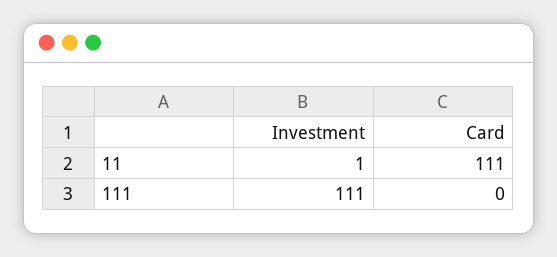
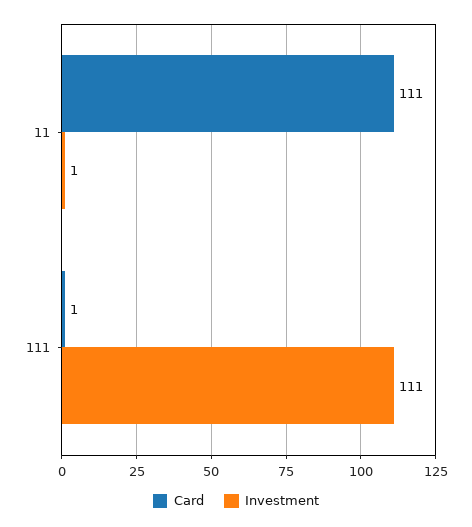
Card, 111: 0 -> 1

